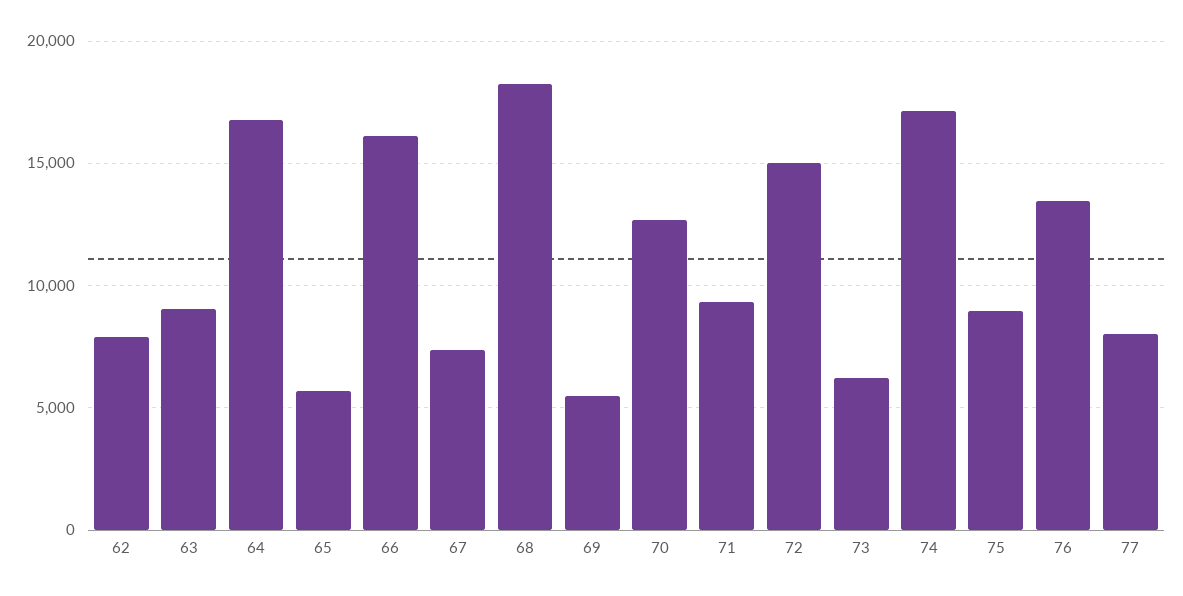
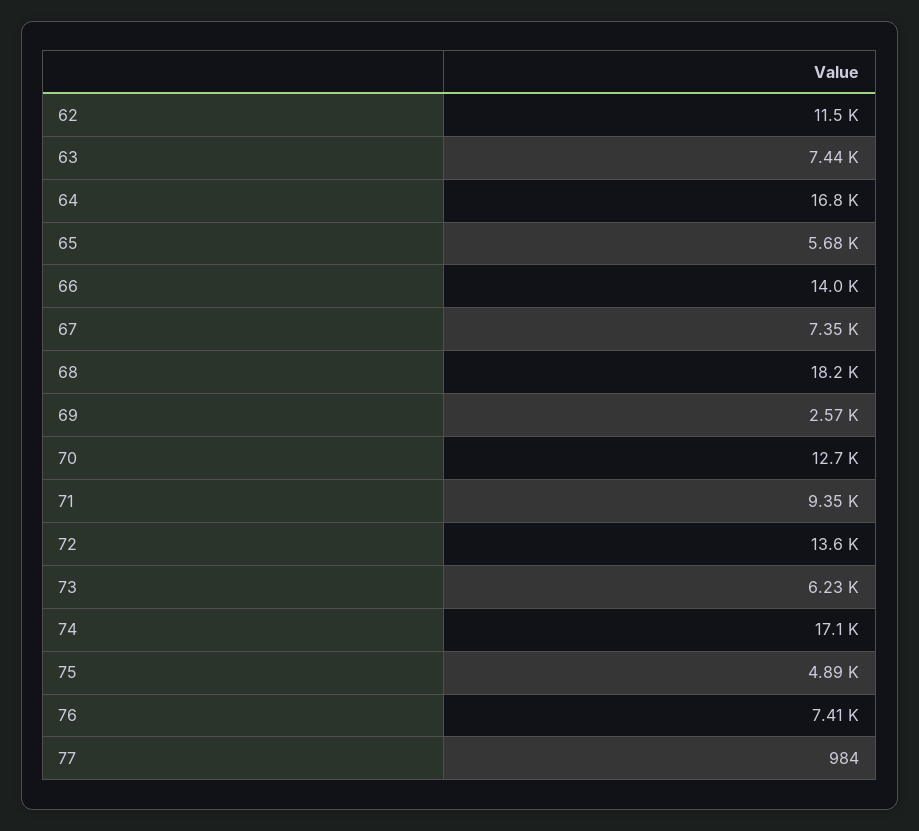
62: 8000 -> 11500
63: 9000 -> 7440
66: 16000 -> 14000
69: 5500 -> 2570
72: 15000 -> 13600
75: 9000 -> 4890
76: 13500 -> 7410
77: 8000 -> 984

